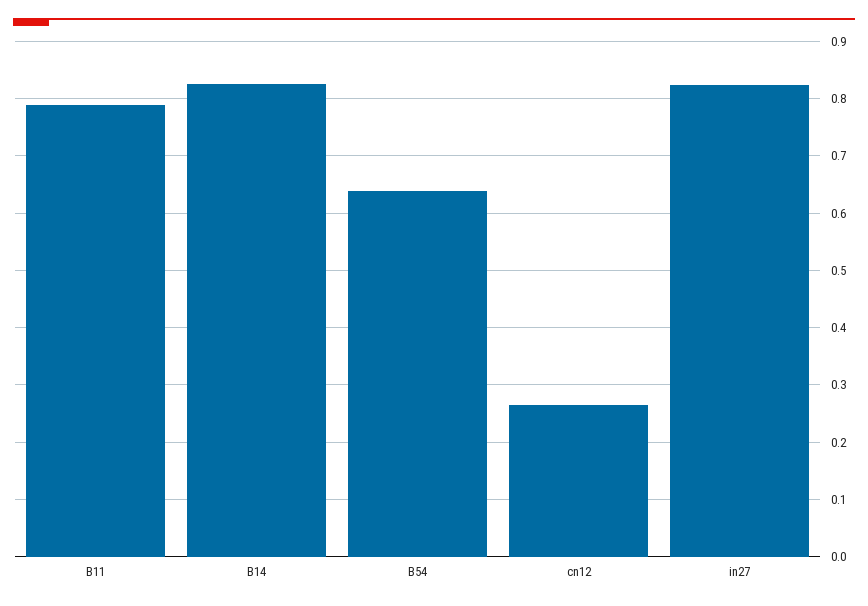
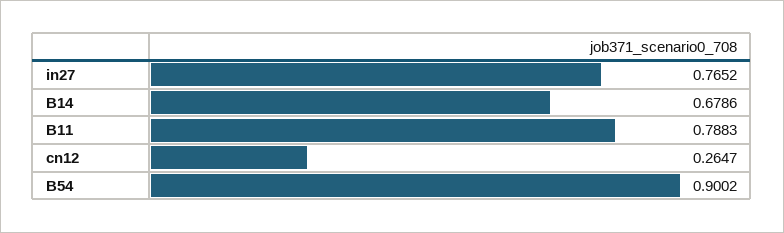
B14: 0.82 -> 0.6786
B54: 0.64 -> 0.9002
in27: 0.82 -> 0.7652

